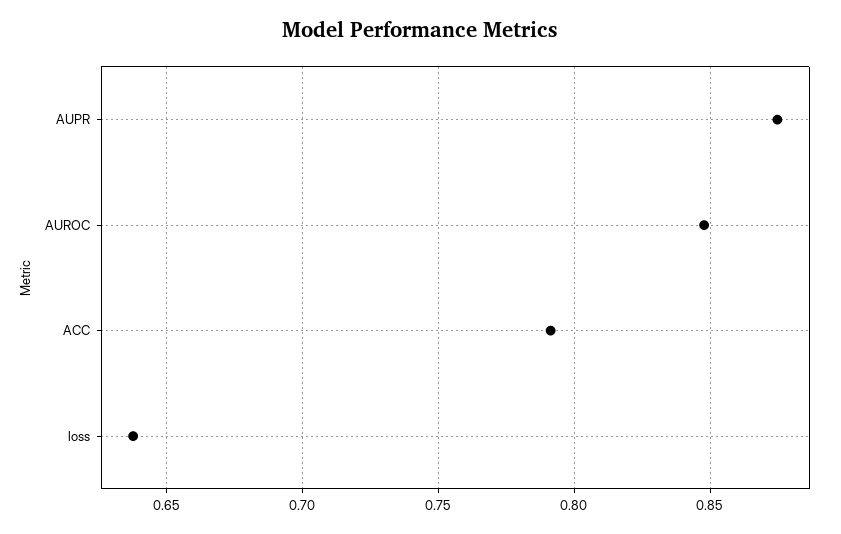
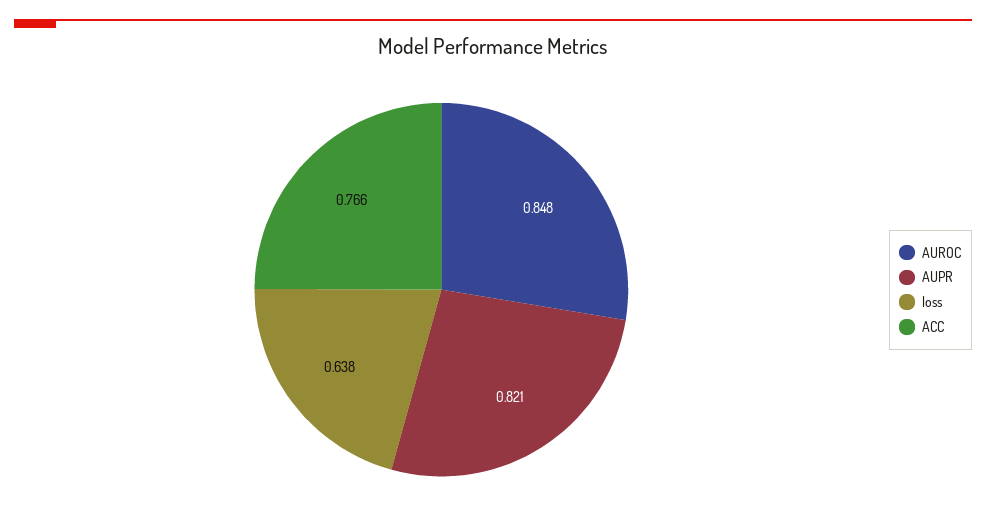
AUPR: 0.875 -> 0.821
ACC: 0.79 -> 0.766

